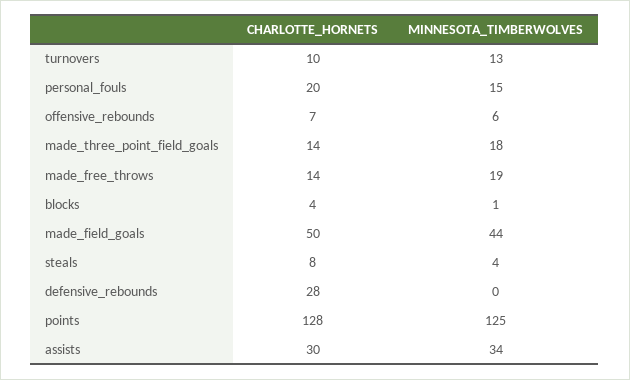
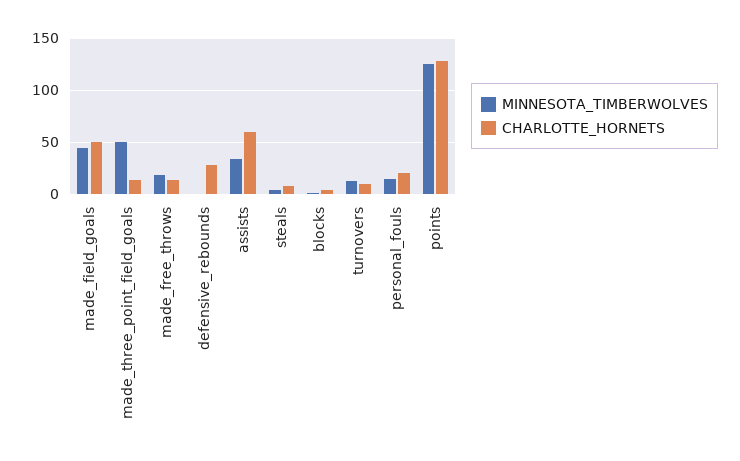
CHARLOTTE_HORNETS, offensive_rebounds: 7 -> none
MINNESOTA_TIMBERWOLVES, offensive_rebounds: 6 -> none
MINNESOTA_TIMBERWOLVES, made_three_point_field_goals: 18 -> 50
CHARLOTTE_HORNETS, assists: 30 -> 60

